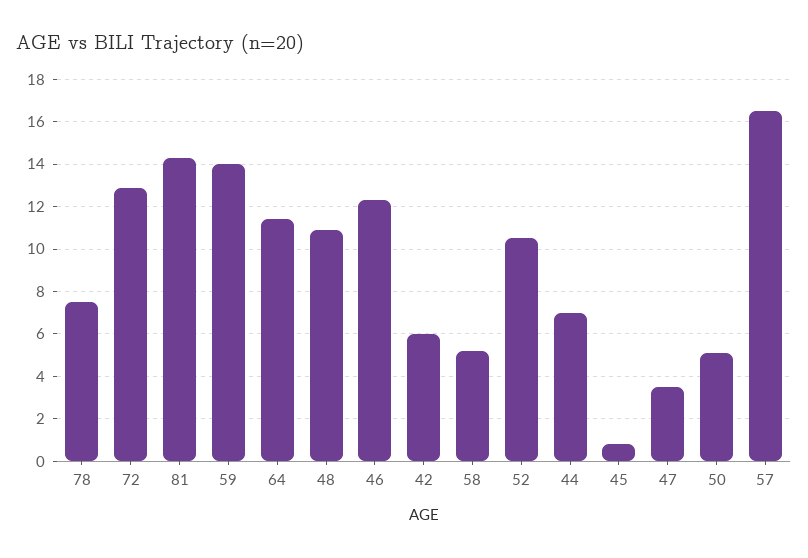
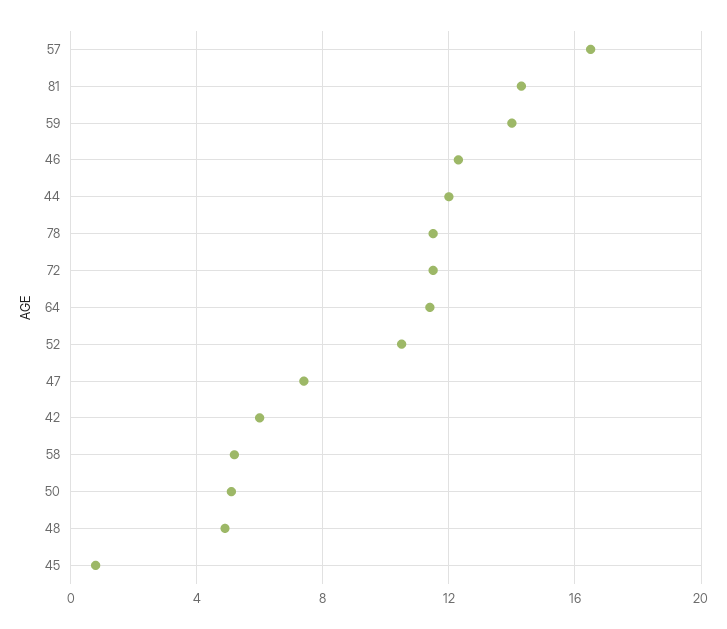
78: 7.5 -> 11.5
72: 13 -> 11.5
48: 11 -> 5
44: 7 -> 12
47: 3.5 -> 7.5

